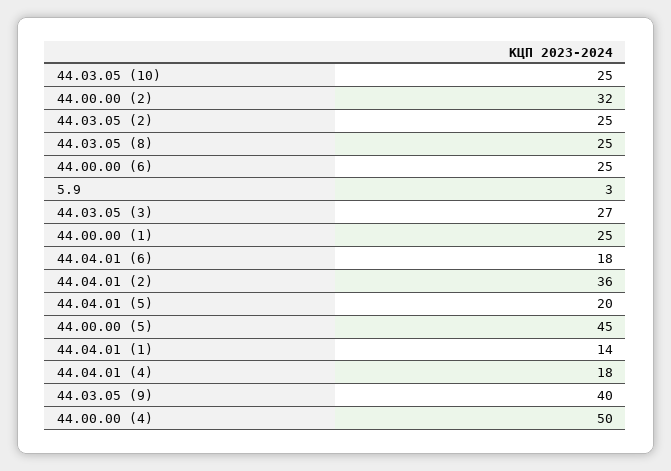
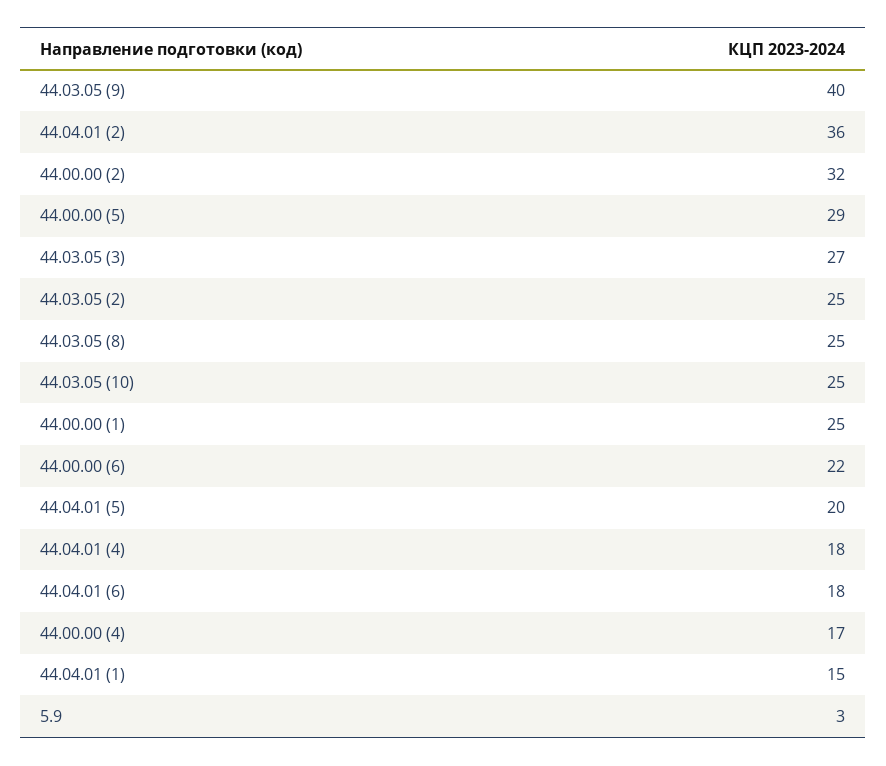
44.00.00 (6): 25 -> 22
44.00.00 (5): 45 -> 29
44.04.01 (1): 14 -> 15
44.00.00 (4): 50 -> 17

